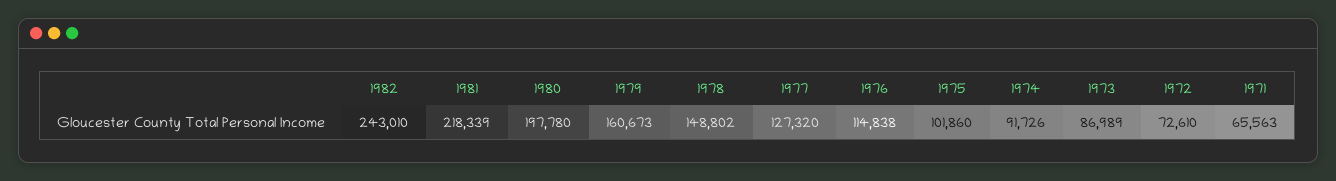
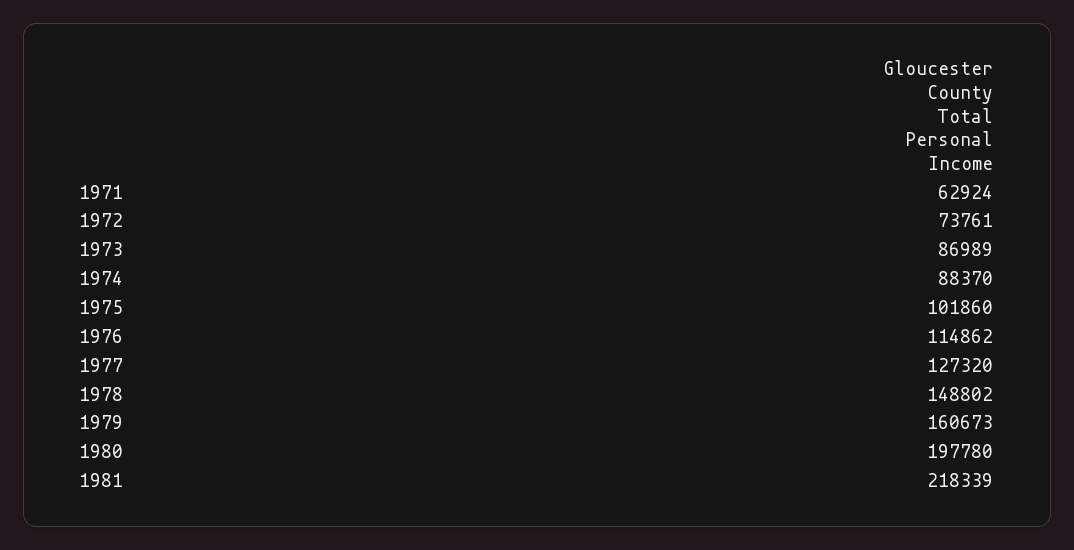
1982: 243010 -> none
1976: 114838 -> 114862
1974: 91726 -> 88370
1972: 72610 -> 73761
1971: 65563 -> 62924

